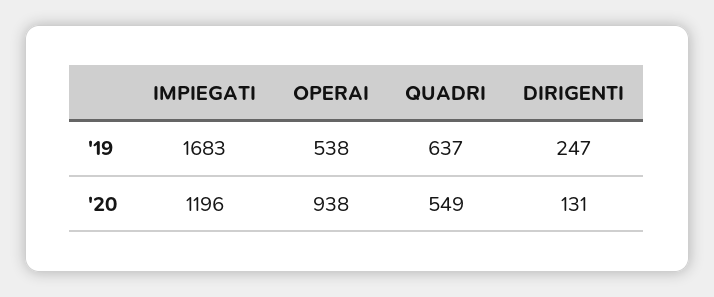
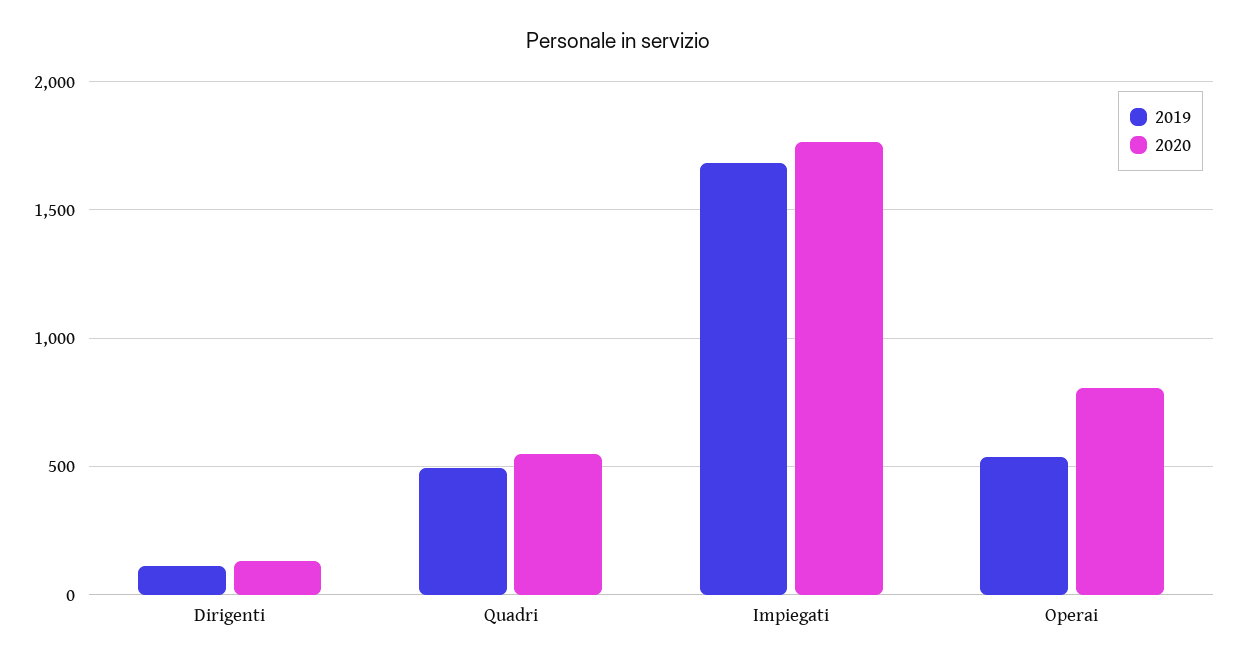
'19, QUADRI: 637 -> 500
'19, DIRIGENTI: 247 -> 100
'20, IMPIEGATI: 1196 -> 1750
'20, OPERAI: 938 -> 800

